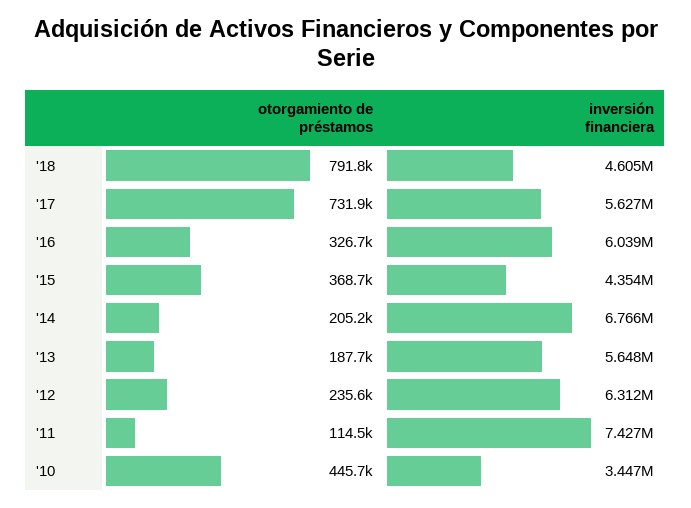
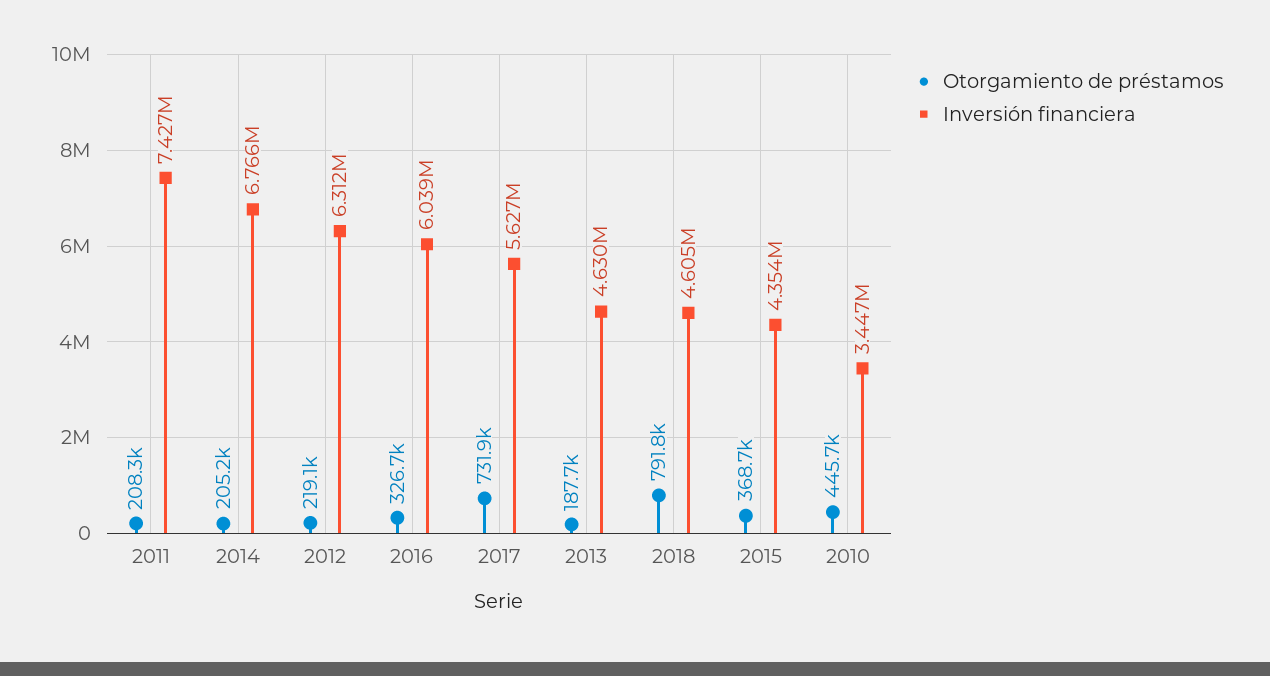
inversión financiera, '13: 5648000 -> 4630000
otorgamiento de préstamos, '12: 235600 -> 219100
otorgamiento de préstamos, '11: 114500 -> 208300

